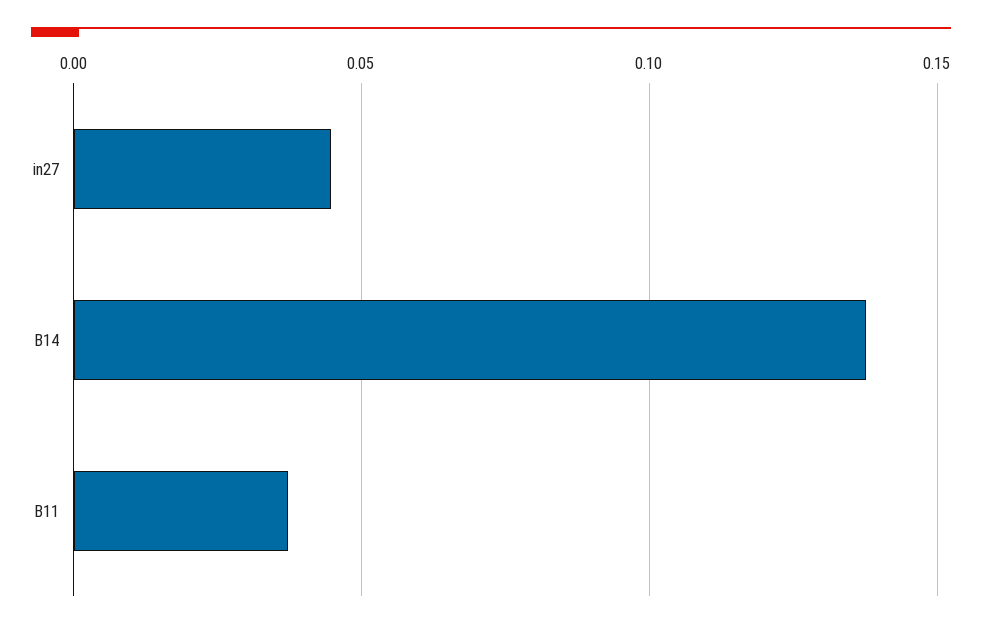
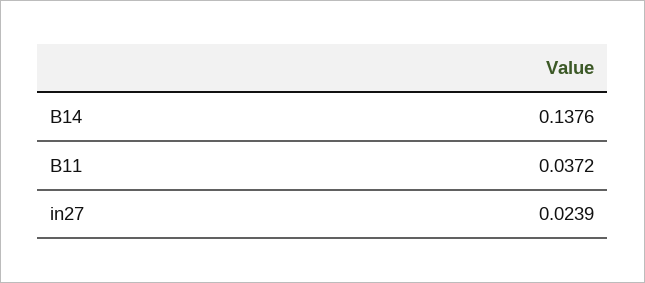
in27: 0.045 -> 0.0239

